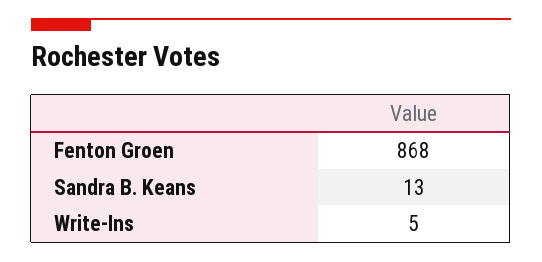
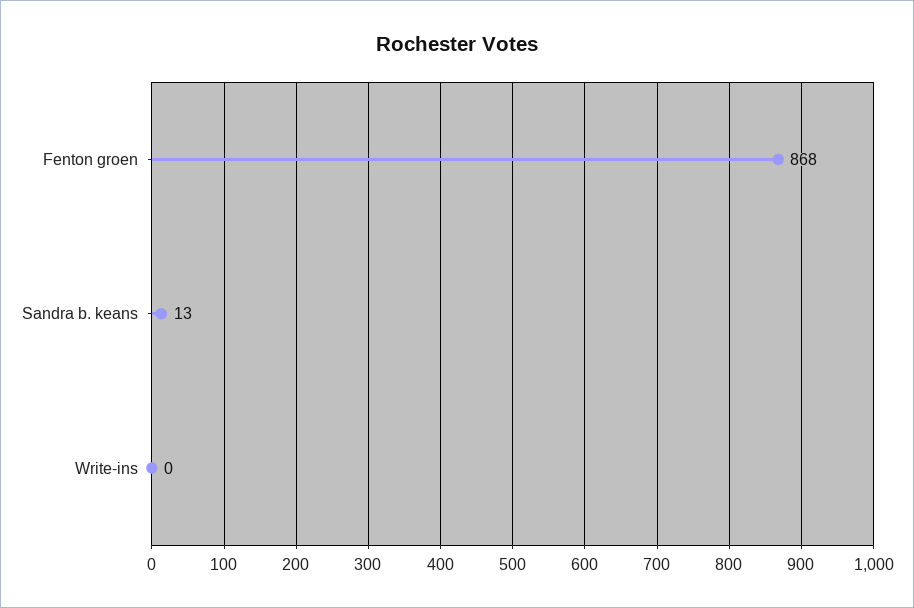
Write-Ins: 5 -> 0

